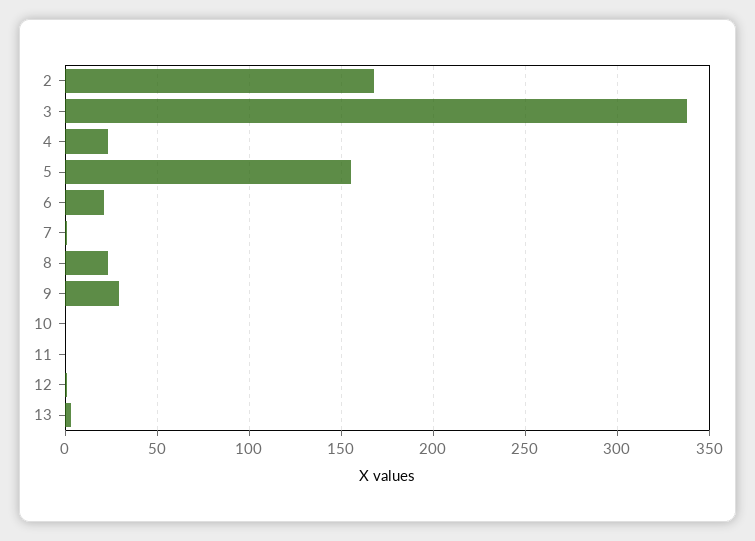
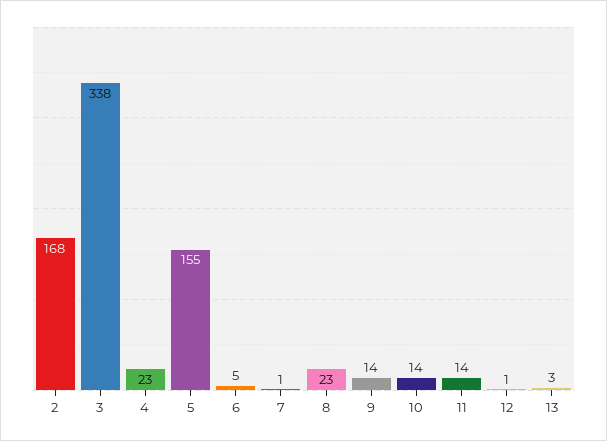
6: 20 -> 5
9: 30 -> 14
10: 0 -> 14
11: 0 -> 14

